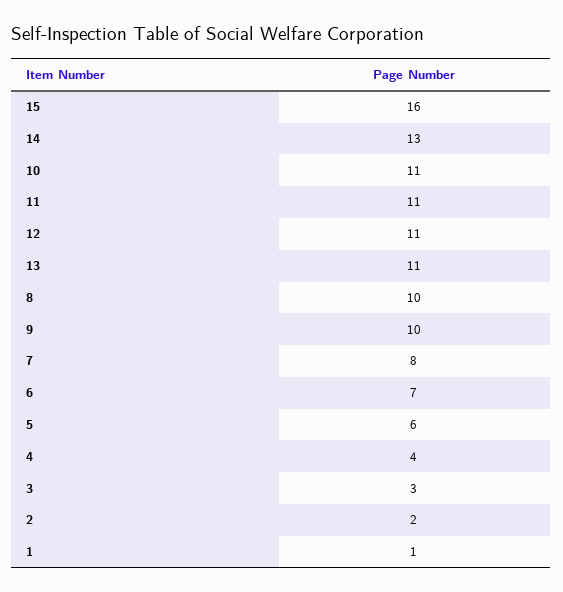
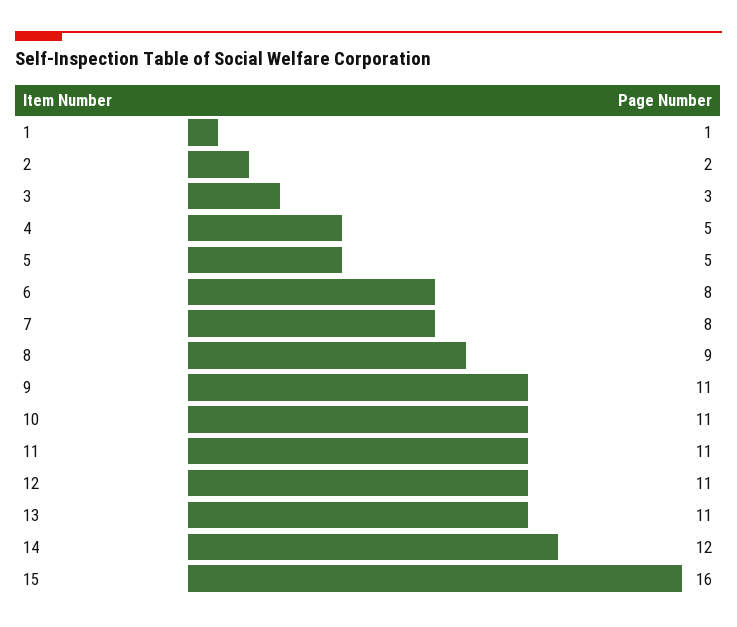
14: 13 -> 12
8: 10 -> 9
9: 10 -> 11
6: 7 -> 8
5: 6 -> 5
4: 4 -> 5

